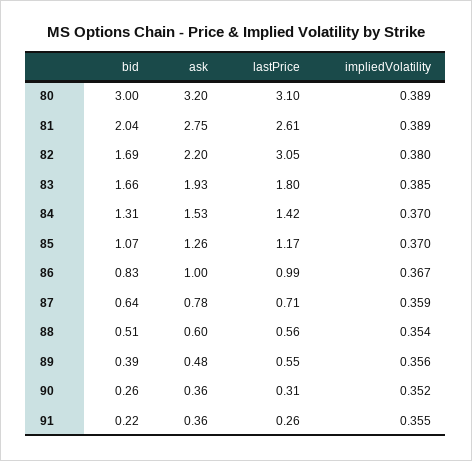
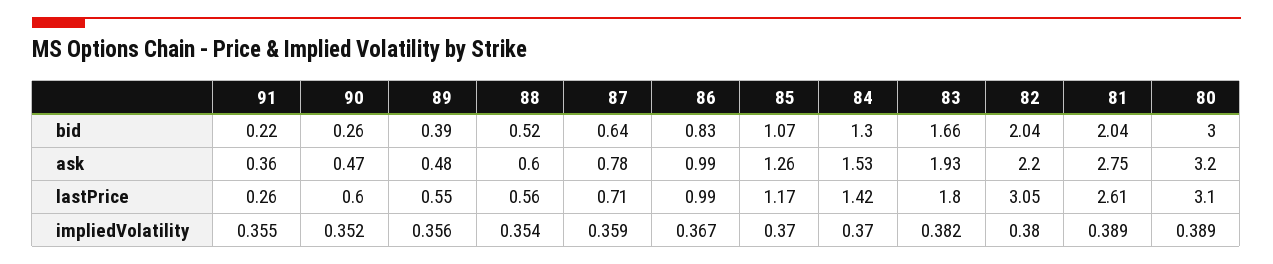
bid, 82: 1.69 -> 2.04
impliedVolatility, 83: 0.385 -> 0.382
bid, 84: 1.31 -> 1.3
ask, 86: 1 -> 0.99
bid, 88: 0.51 -> 0.52
ask, 90: 0.36 -> 0.47
lastPrice, 90: 0.31 -> 0.6

